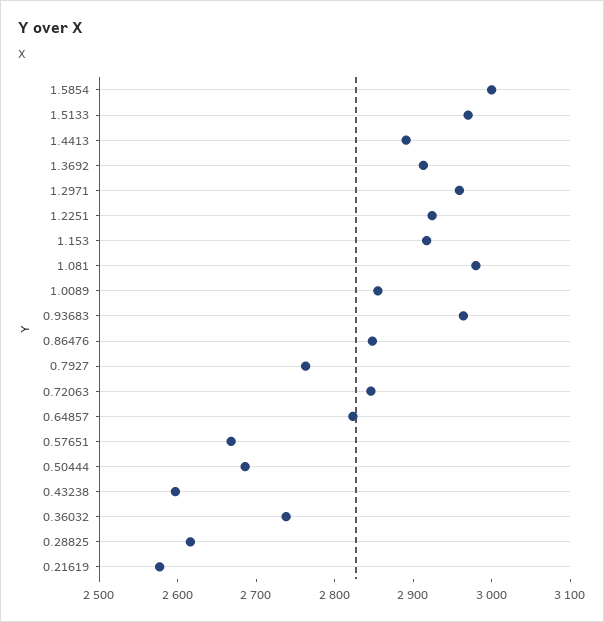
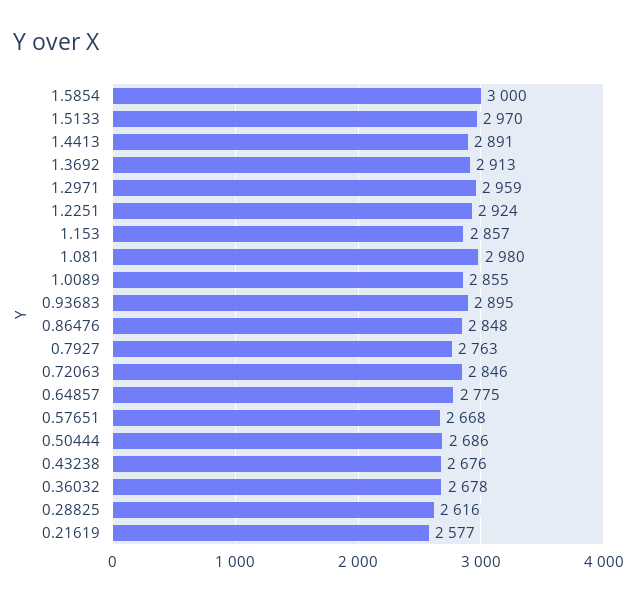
1.153: 2920 -> 2857
0.93683: 2960 -> 2895
0.64857: 2820 -> 2775
0.43238: 2600 -> 2676
0.36032: 2740 -> 2678

